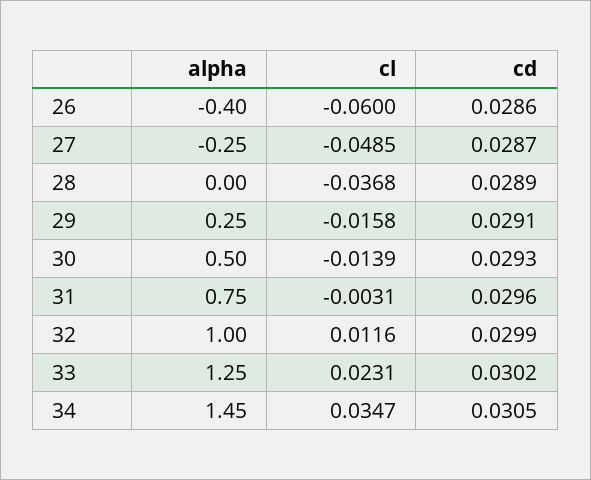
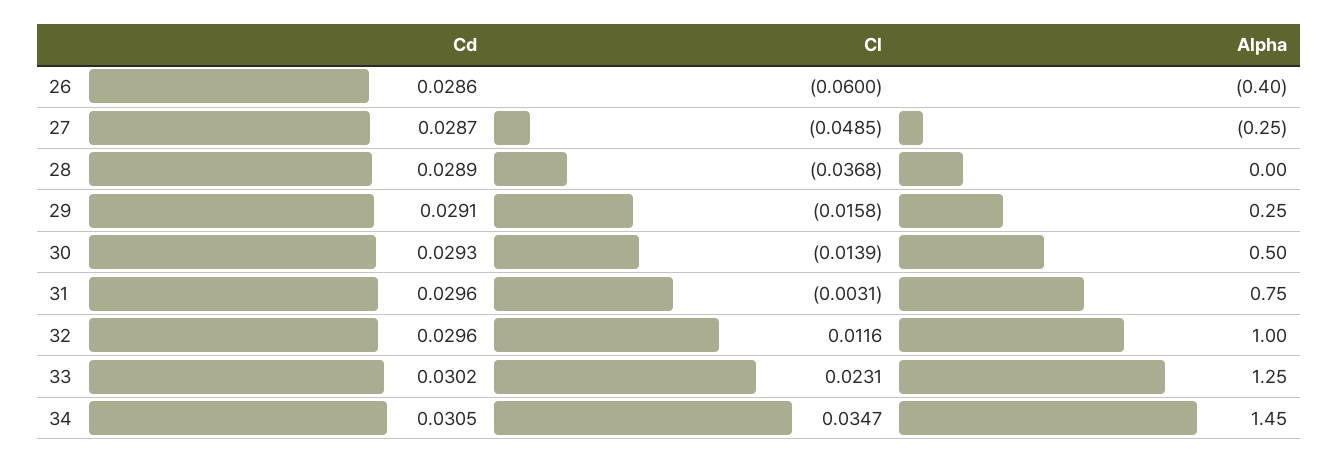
cd, 32: 0.0299 -> 0.0296

